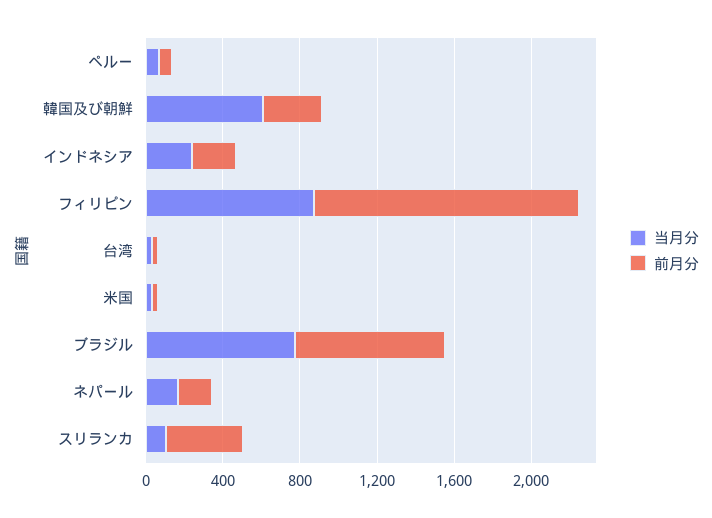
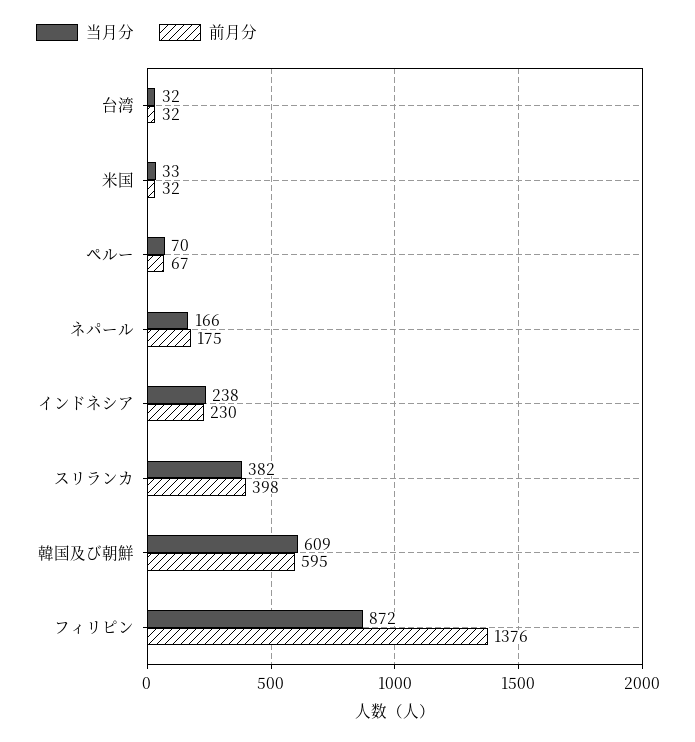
前月分, 韓国及び朝鮮: 300 -> 595
当月分, ブラジル: 800 -> none
前月分, ブラジル: 800 -> none
当月分, スリランカ: 100 -> 382

